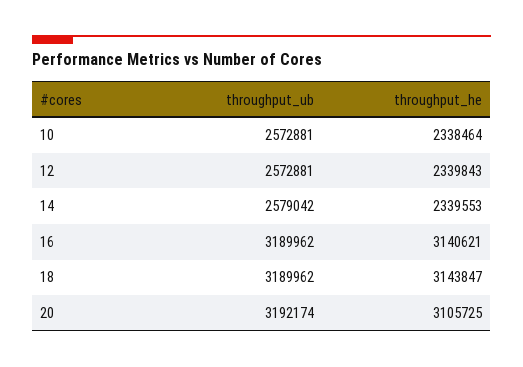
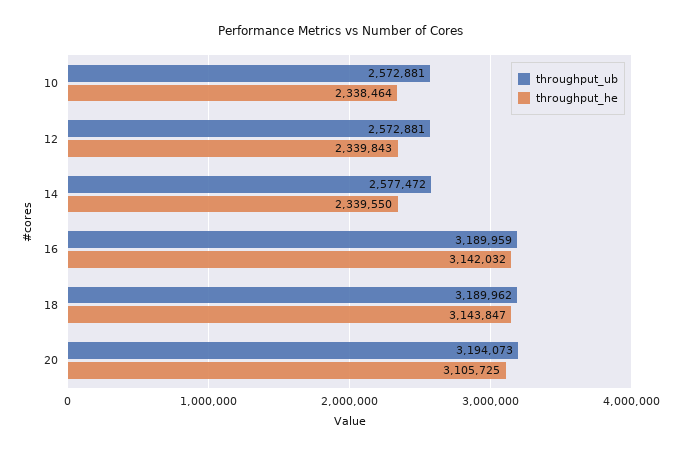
throughput_ub, 14: 2579042 -> 2577472
throughput_he, 14: 2339553 -> 2339550
throughput_ub, 16: 3189962 -> 3189959
throughput_he, 16: 3140621 -> 3142032
throughput_ub, 20: 3192174 -> 3194073

